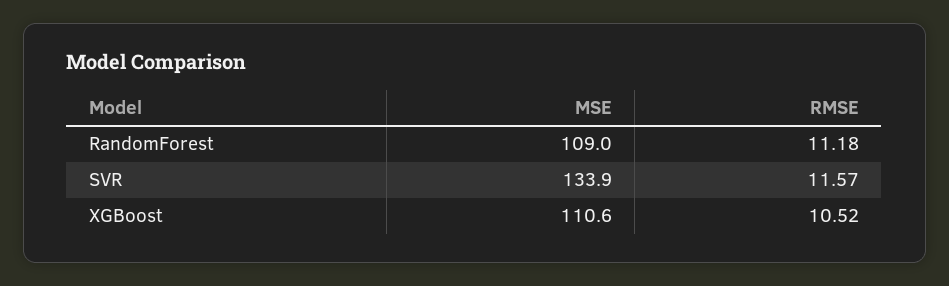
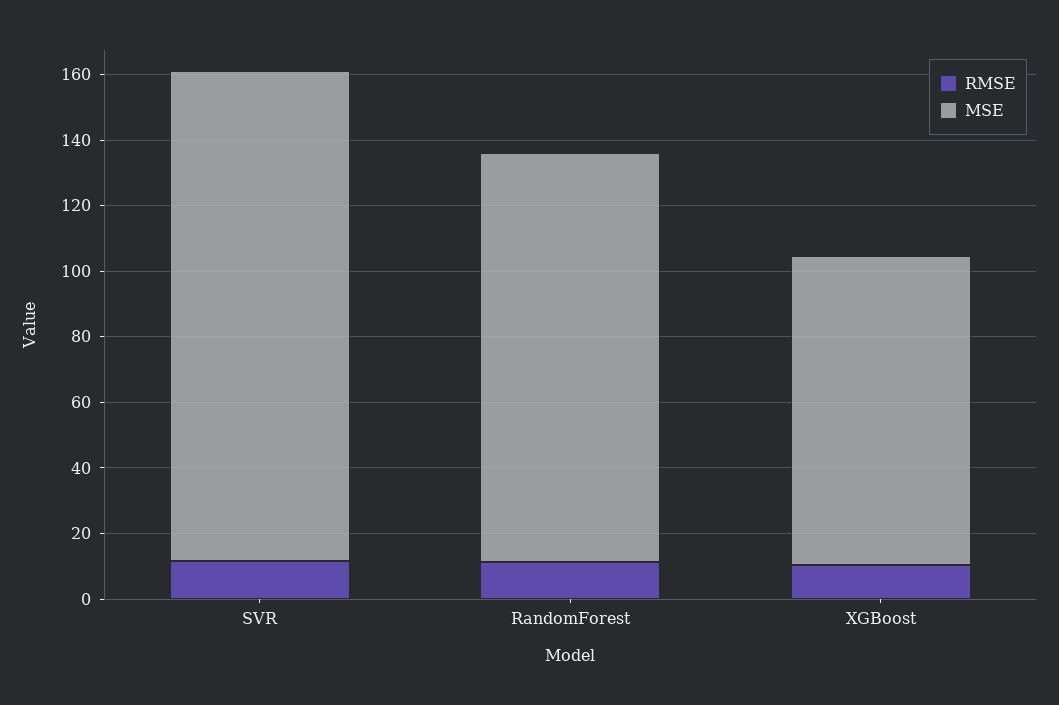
MSE, RandomForest: 109 -> 125
MSE, SVR: 133.9 -> 150
MSE, XGBoost: 110.6 -> 95

